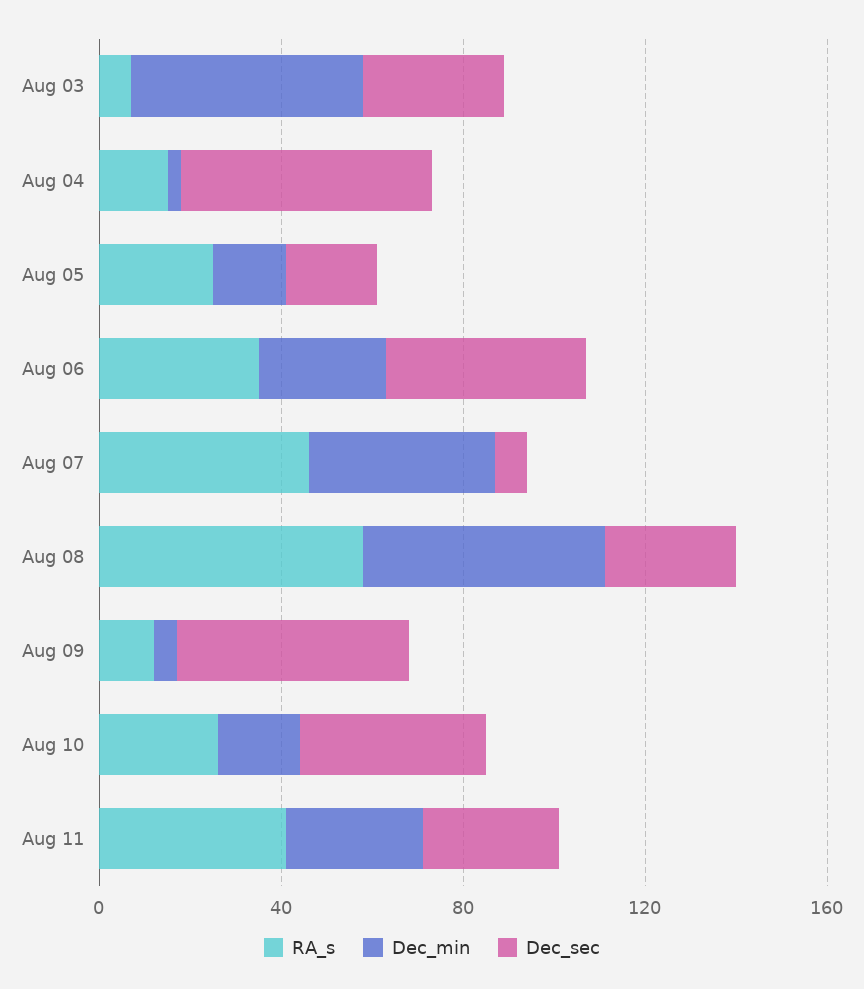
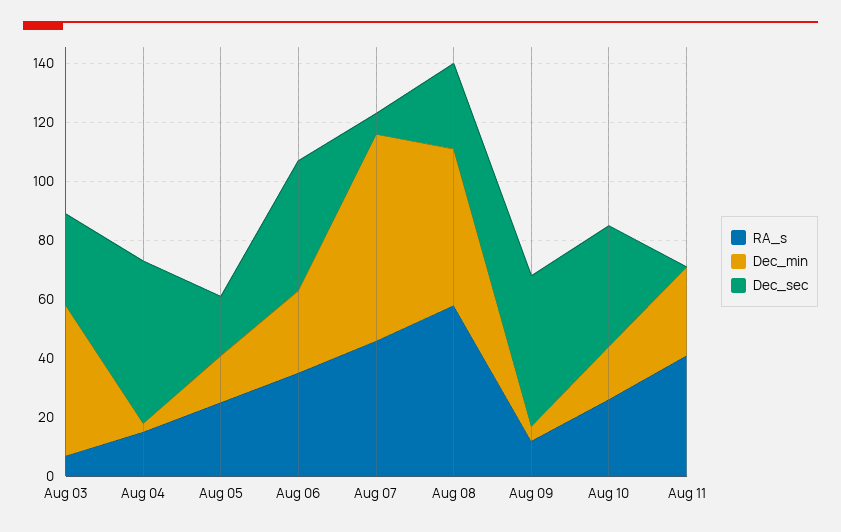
Dec_min, Aug 07: 40 -> 70
Dec_sec, Aug 11: 30 -> 0

